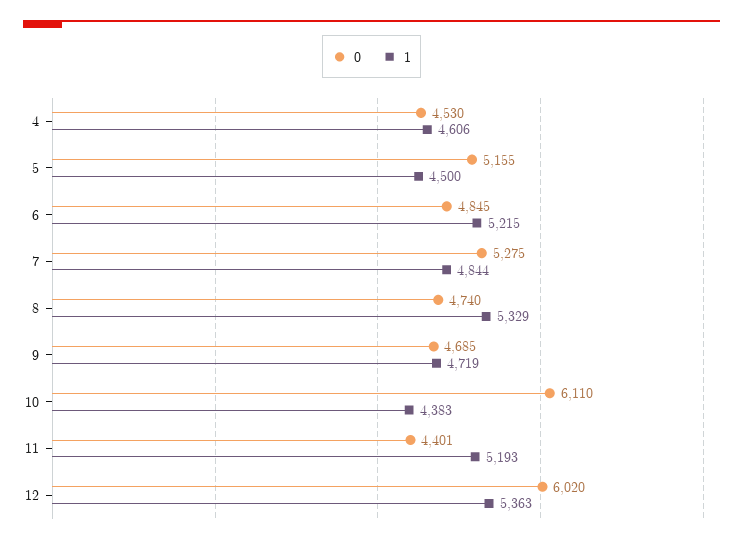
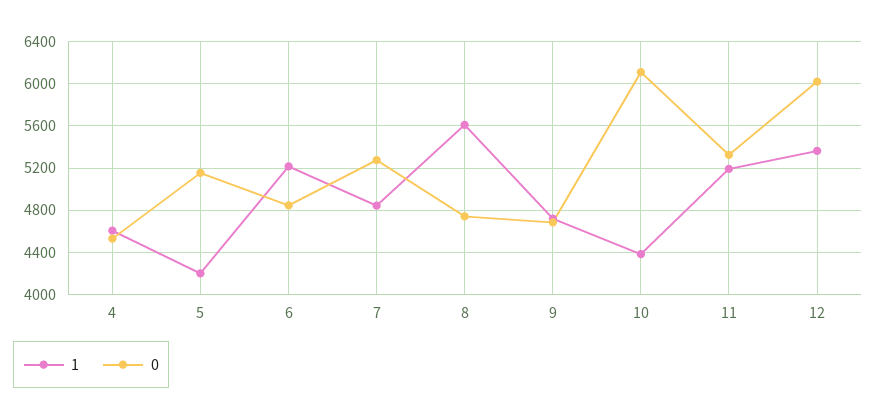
1, 5: 4500 -> 4200
1, 8: 5329 -> 5600
0, 11: 4401 -> 5300

